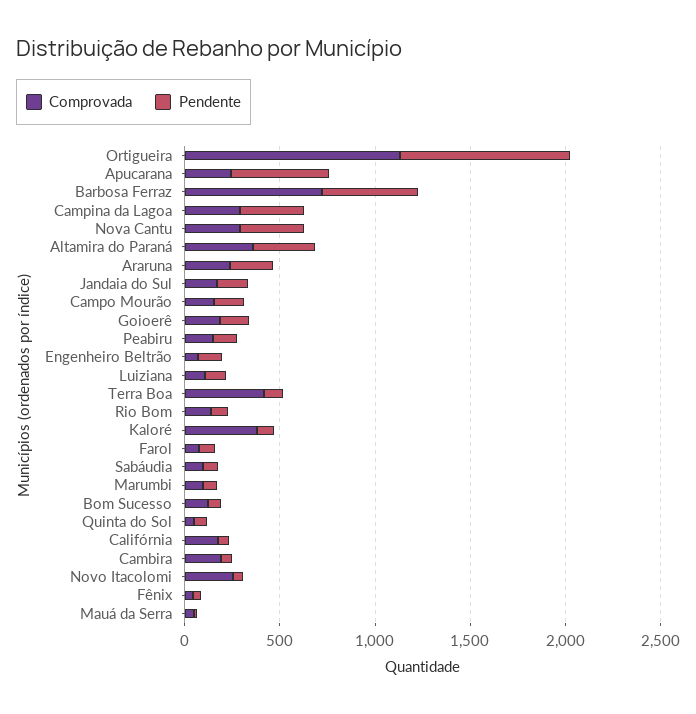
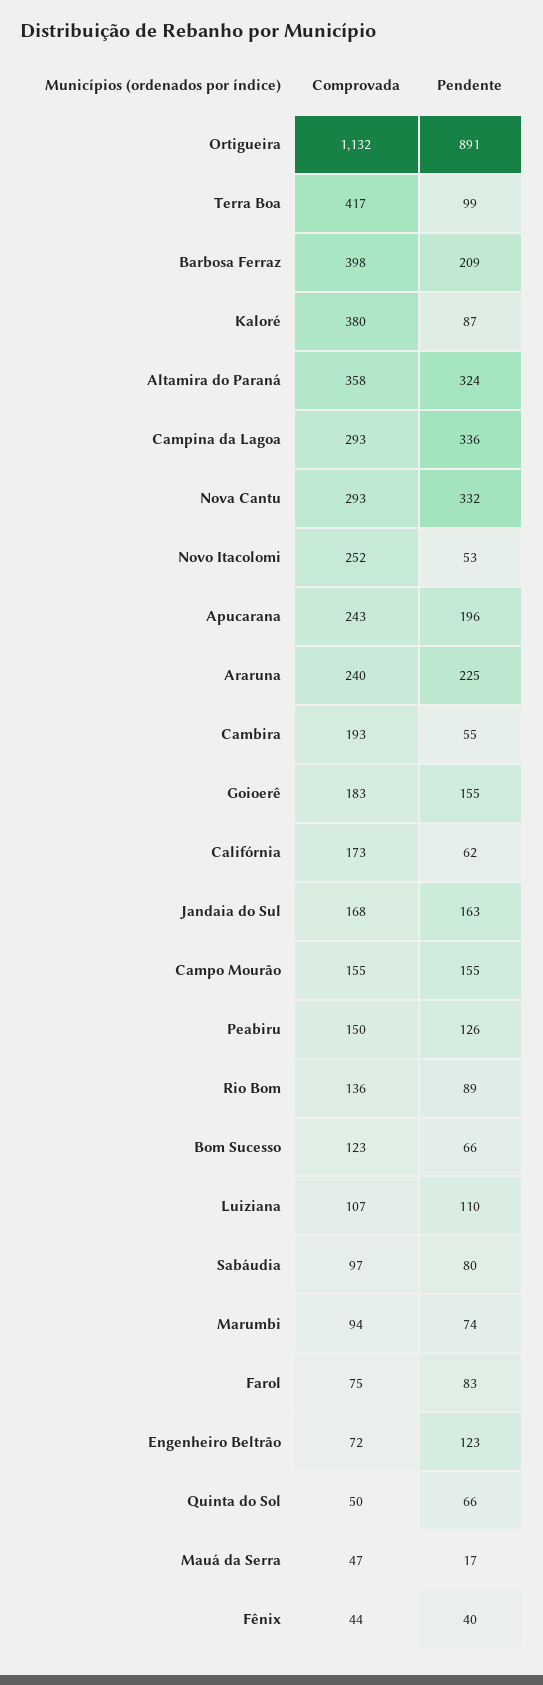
Pendente, Apucarana: 500 -> 196
Comprovada, Barbosa Ferraz: 700 -> 398
Pendente, Barbosa Ferraz: 500 -> 209

